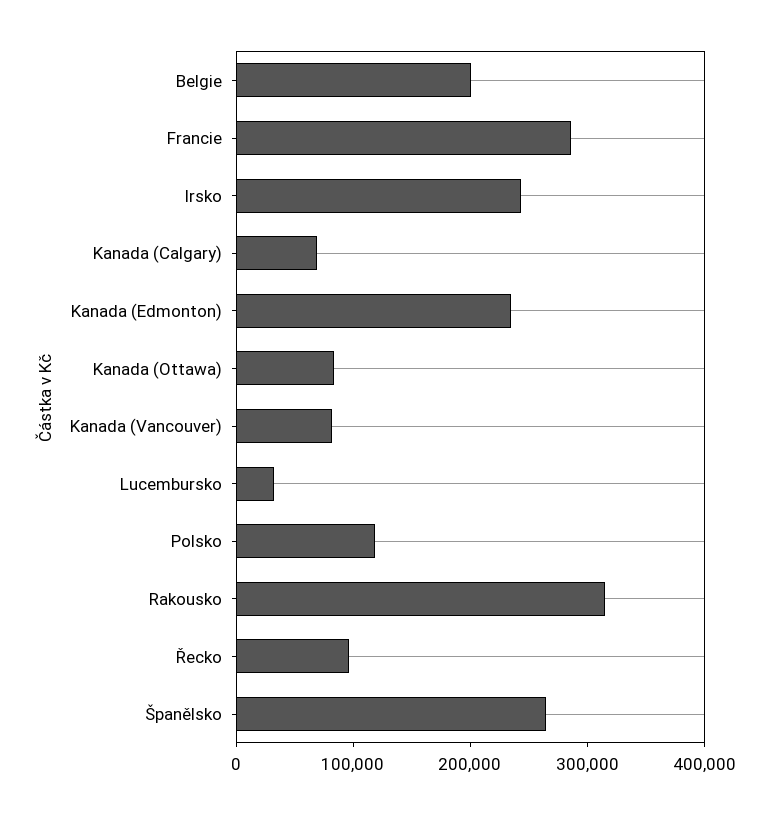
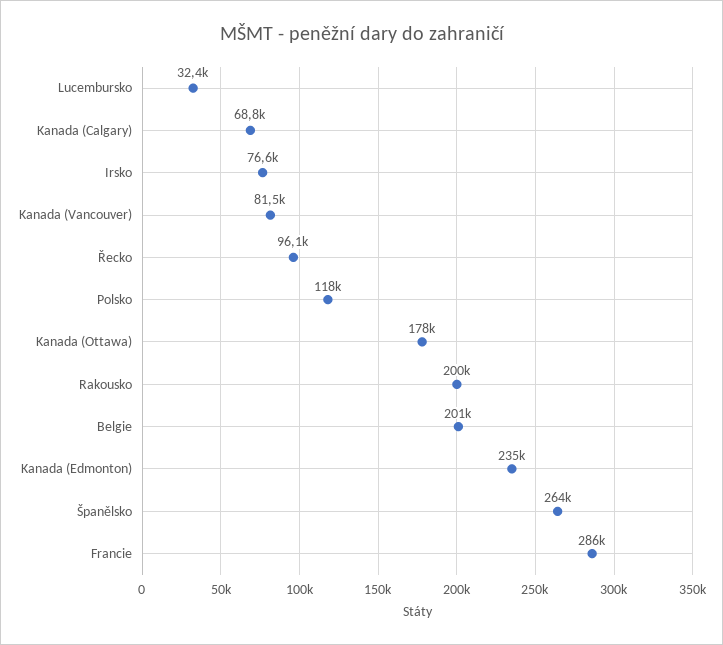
Irsko: 240000 -> 76600
Kanada (Ottawa): 80000 -> 178000
Rakousko: 320000 -> 200000

